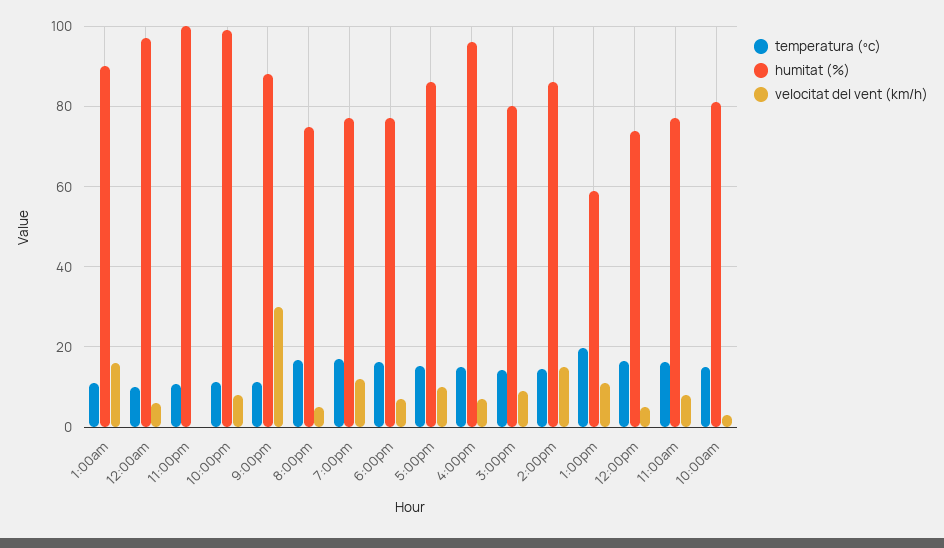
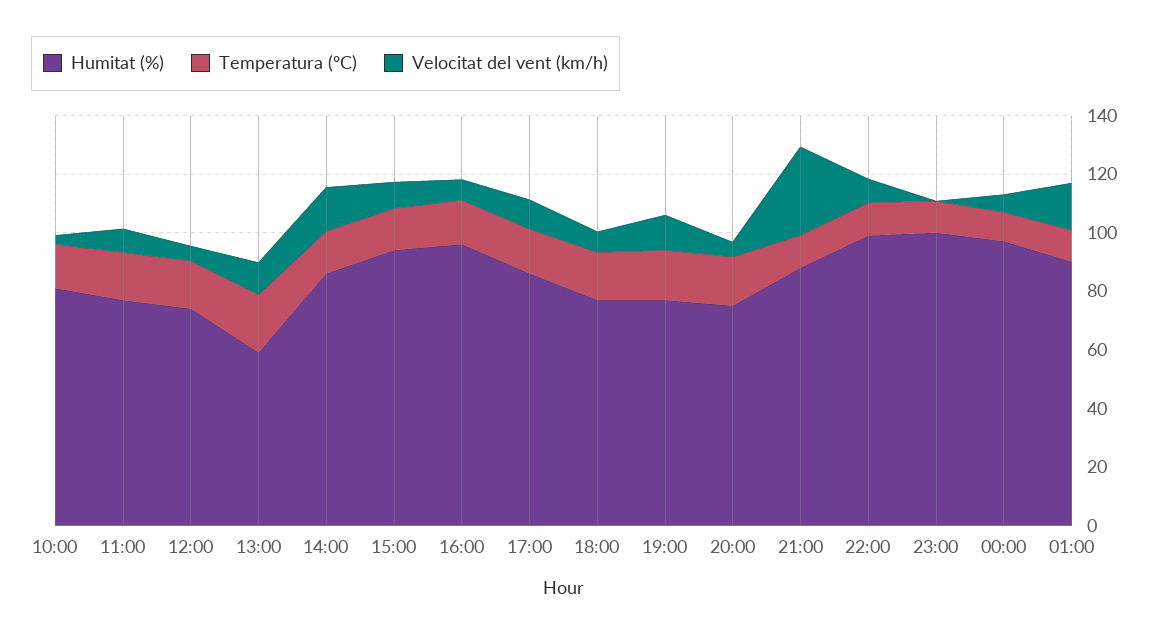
humitat (%), 3:00pm: 80 -> 95

